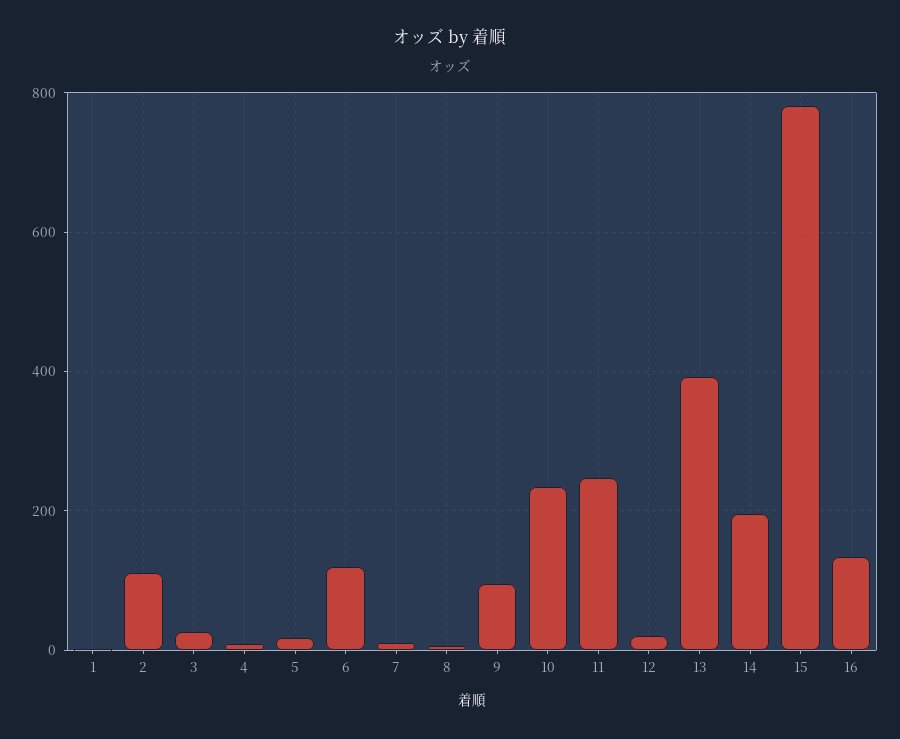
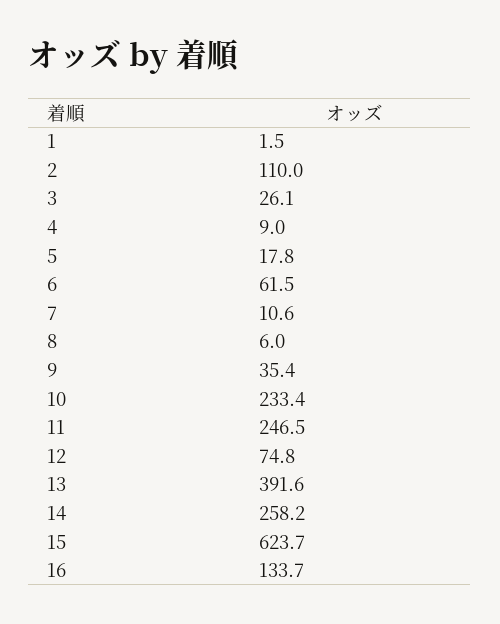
6: 120 -> 61.5
9: 100 -> 35.4
12: 20 -> 74.8
14: 200 -> 258.2
15: 780 -> 623.7

